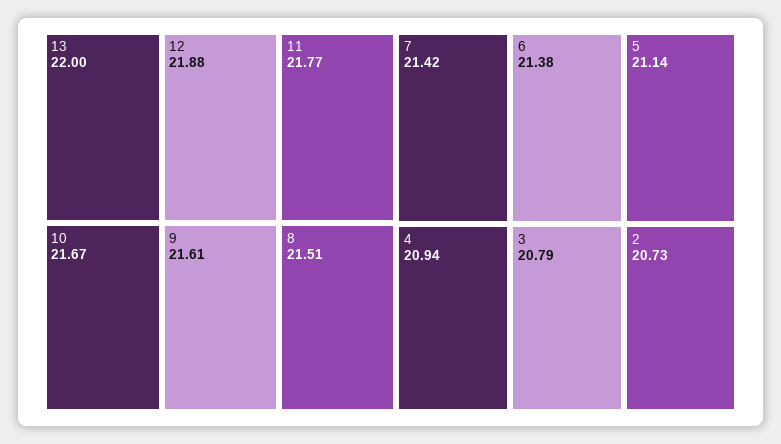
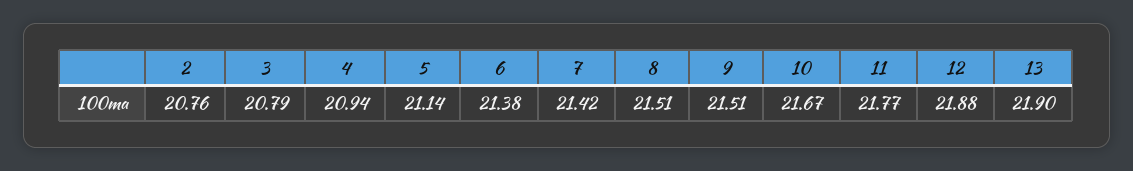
13: 22 -> 21.9
9: 21.61 -> 21.51
2: 20.73 -> 20.76

